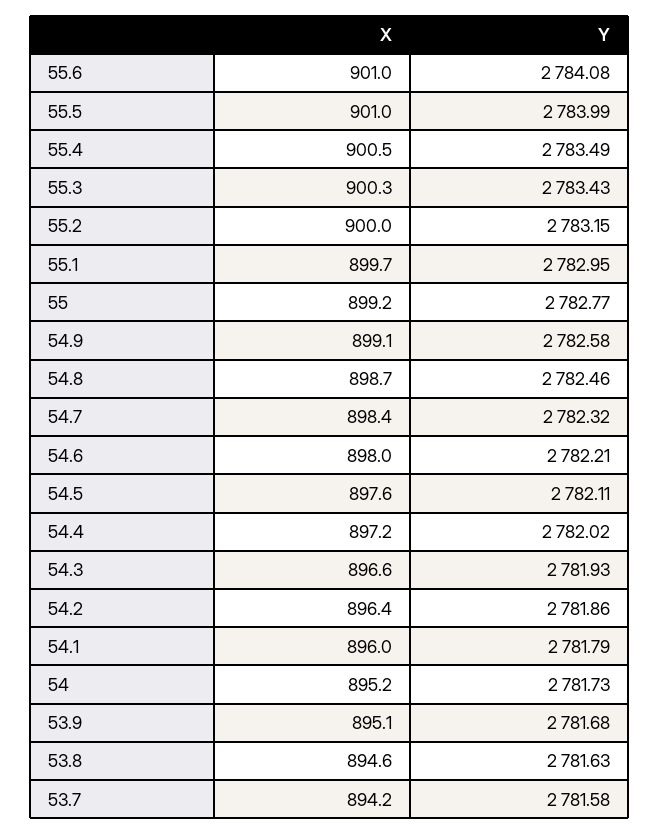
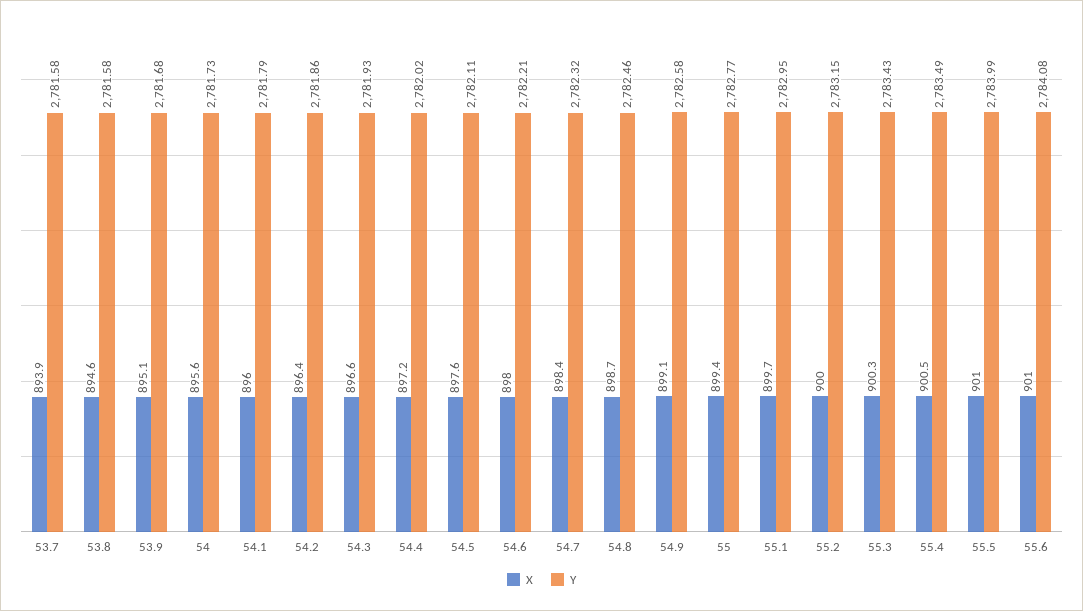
X, 55: 899.2 -> 899.4
X, 54: 895.2 -> 895.6
Y, 53.8: 2781.63 -> 2781.58
X, 53.7: 894.2 -> 893.9

